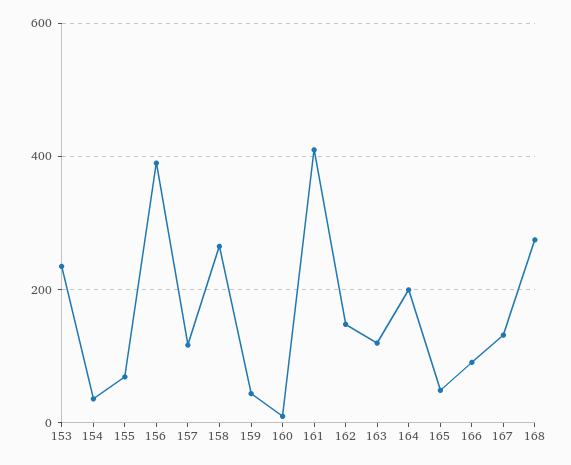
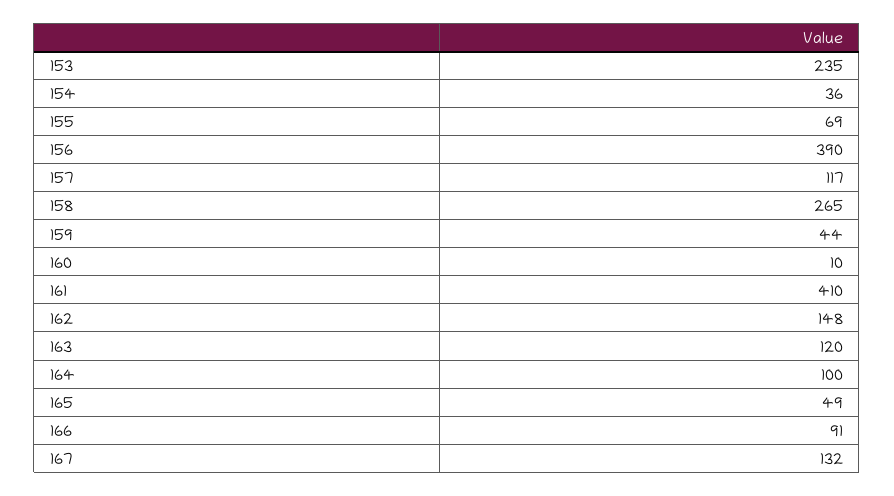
164: 200 -> 100
168: 280 -> none

